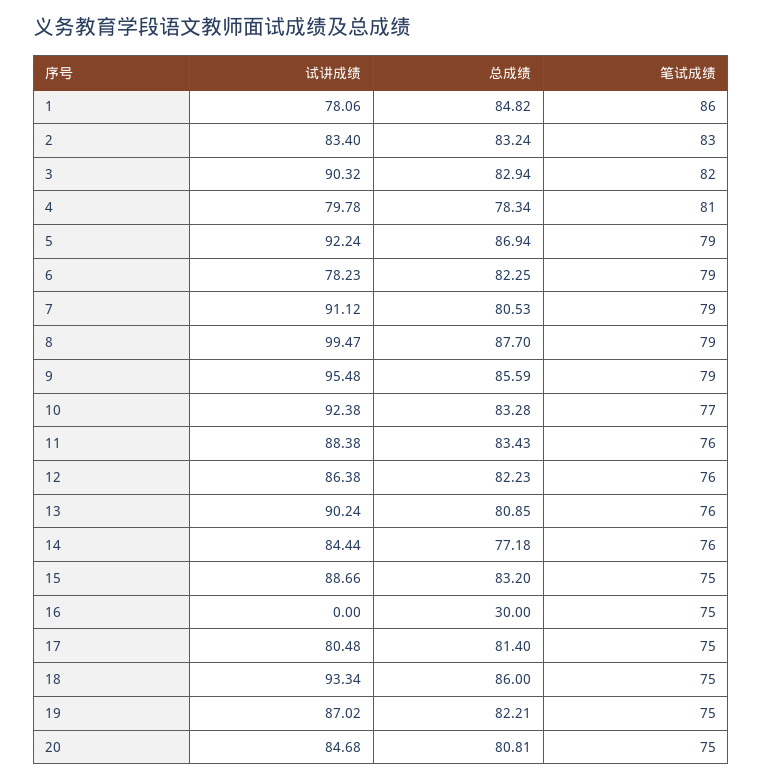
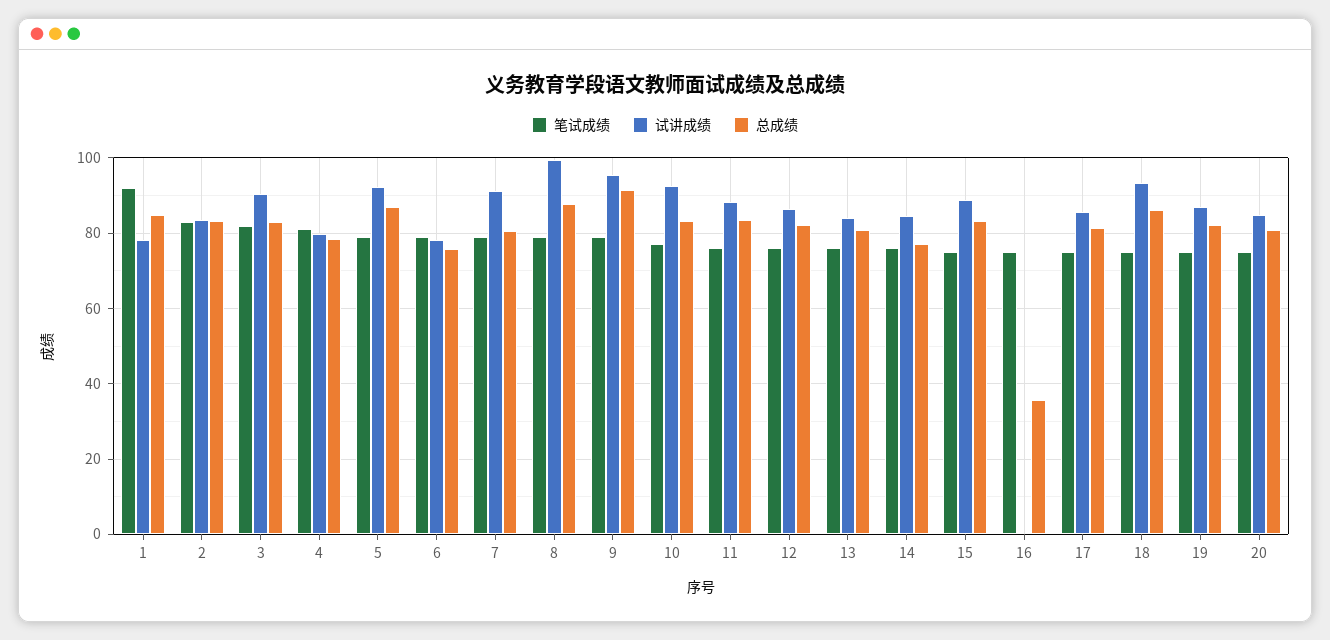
笔试成绩, 1: 86 -> 92
总成绩, 6: 82.25 -> 76
总成绩, 9: 85.59 -> 92
试讲成绩, 13: 90.24 -> 84
总成绩, 16: 30 -> 36
试讲成绩, 17: 80.48 -> 86

